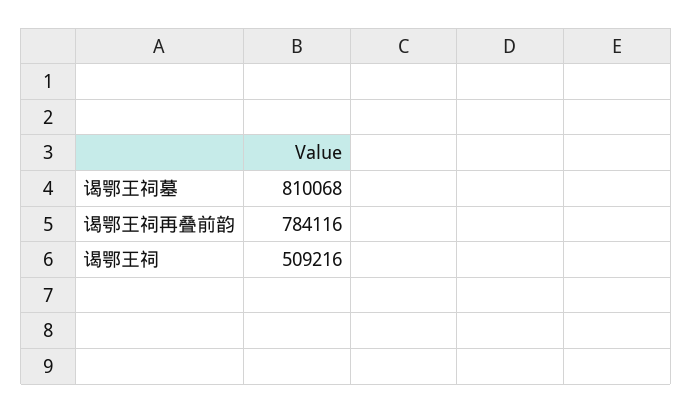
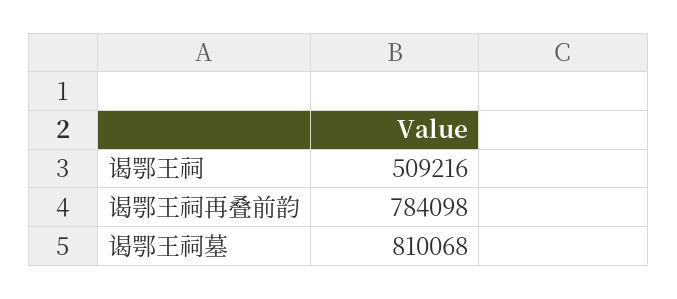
谒鄂王祠再叠前韵: 784116 -> 784098

